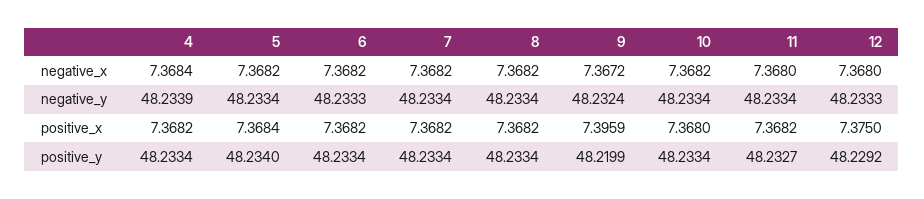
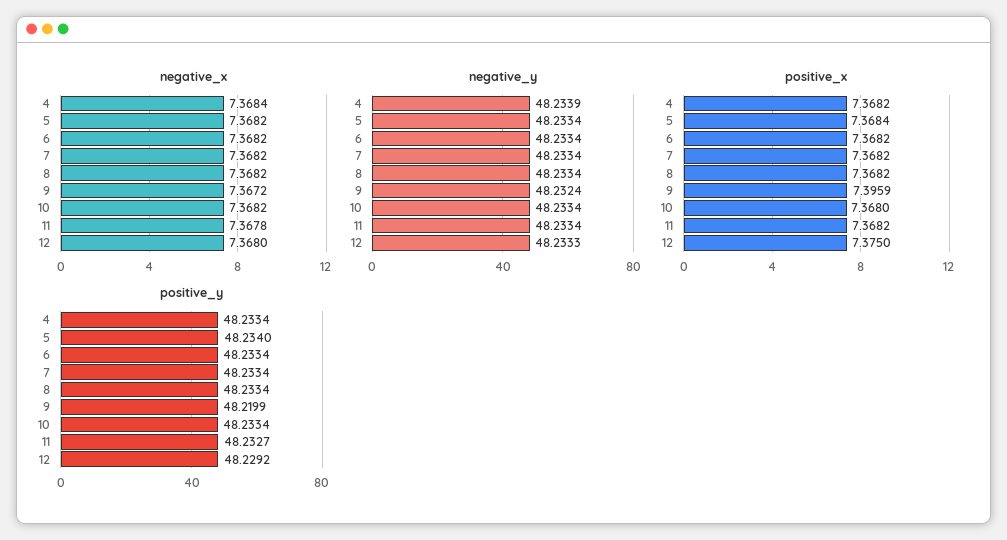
negative_x, 11: 7.368 -> 7.3678
negative_y, 6: 48.2333 -> 48.2334

